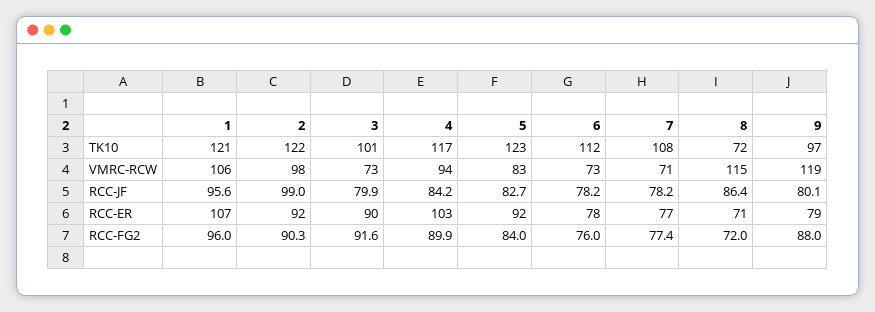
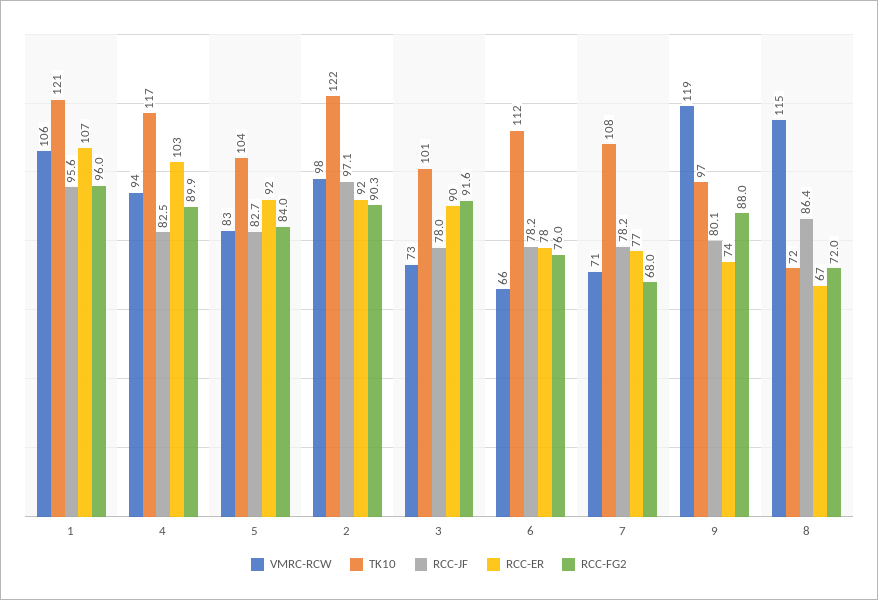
TK10, 5: 123 -> 104
VMRC-RCW, 6: 73 -> 66
RCC-JF, 2: 99 -> 97.1
RCC-JF, 3: 79.9 -> 78
RCC-JF, 4: 84.2 -> 82.5
RCC-ER, 8: 71 -> 67
RCC-ER, 9: 79 -> 74
RCC-FG2, 7: 77.4 -> 68

